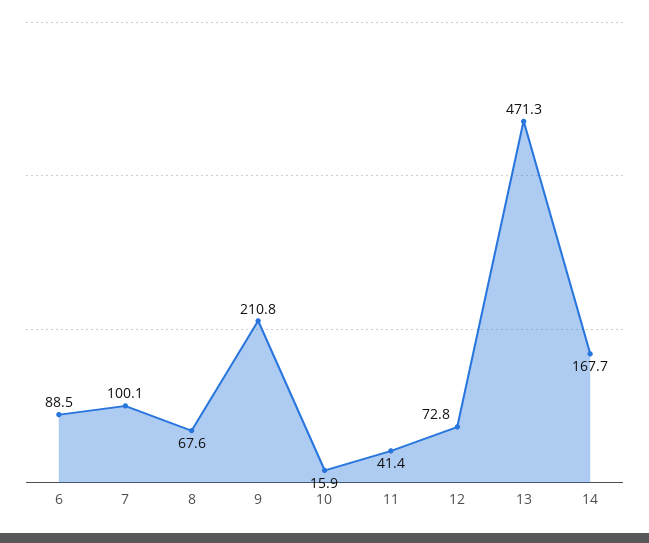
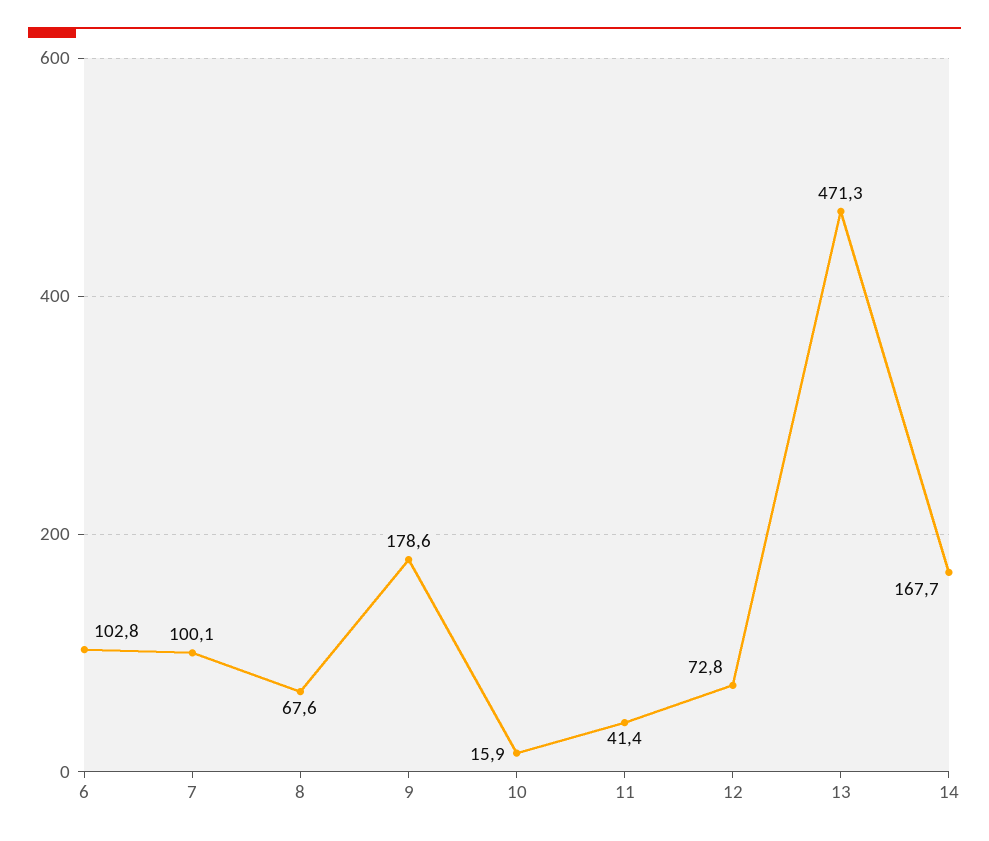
6: 88.5 -> 102.8
9: 210.8 -> 178.6

